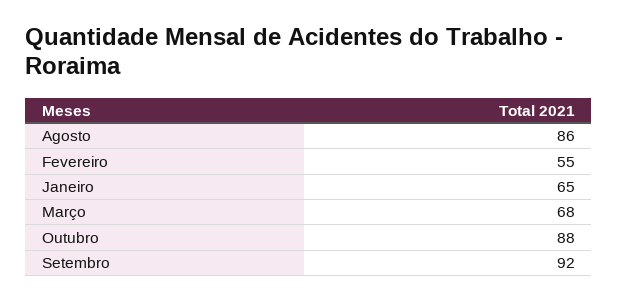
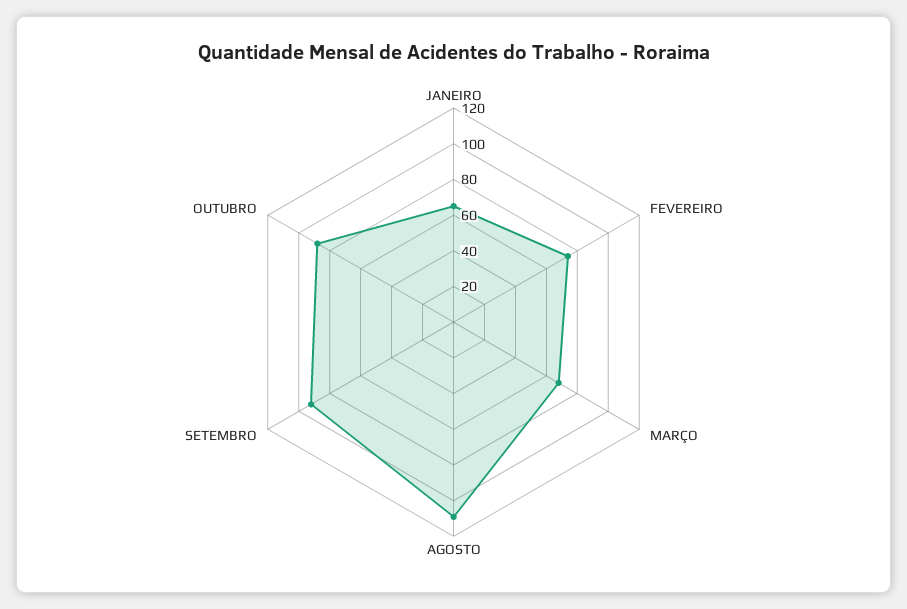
Agosto: 86 -> 110
Fevereiro: 55 -> 75

